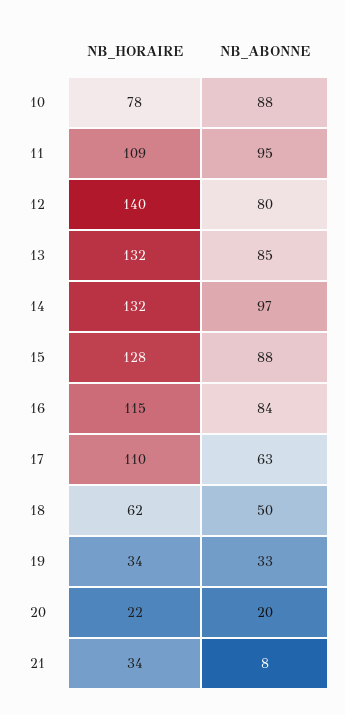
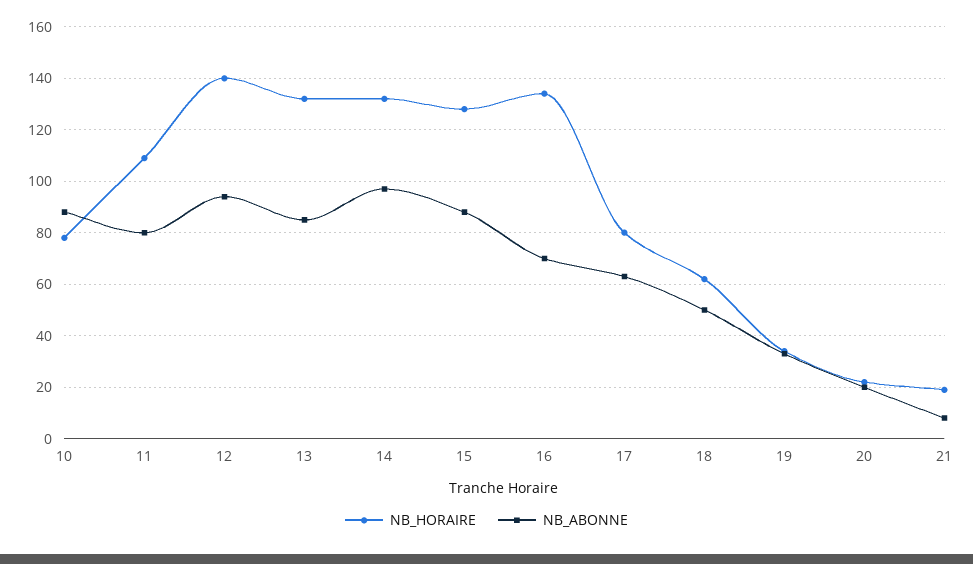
NB_ABONNE, 11: 95 -> 80
NB_ABONNE, 12: 80 -> 95
NB_HORAIRE, 16: 115 -> 135
NB_ABONNE, 16: 84 -> 70
NB_HORAIRE, 17: 110 -> 80
NB_HORAIRE, 21: 34 -> 20

